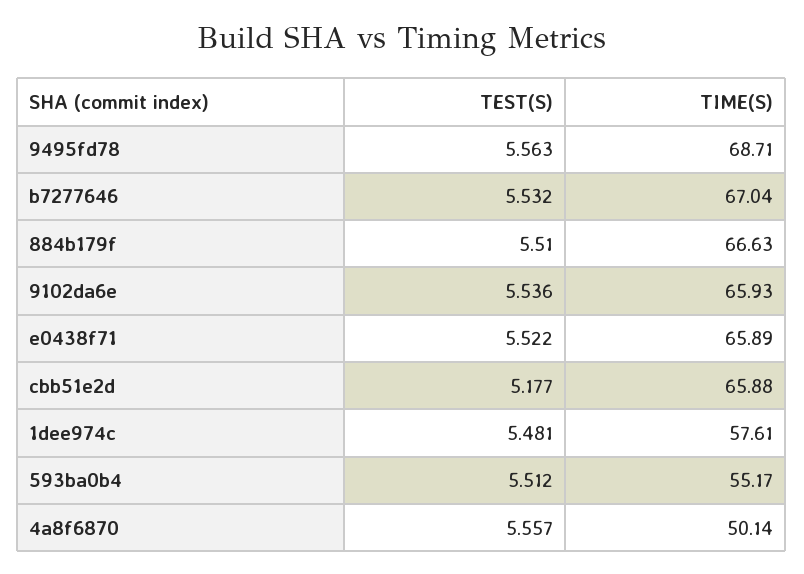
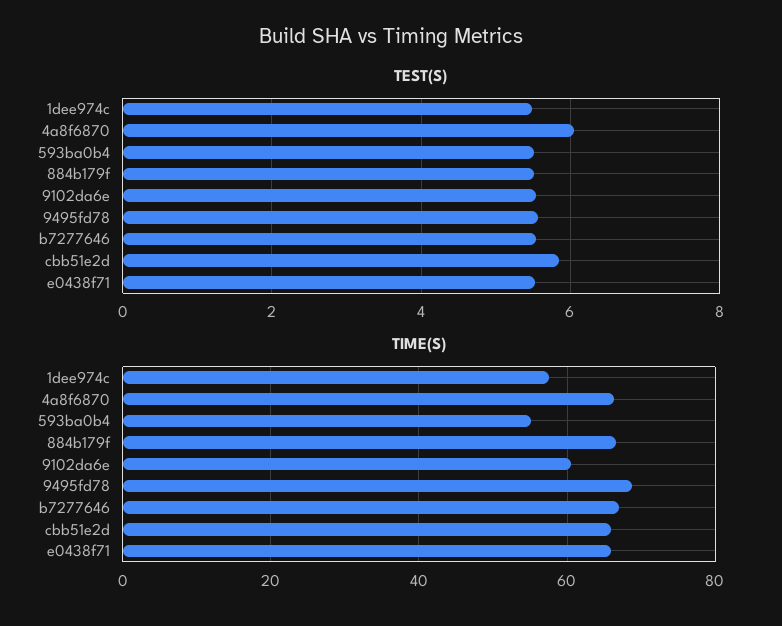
TIME(S), 9102da6e: 65.93 -> 60
TEST(S), cbb51e2d: 5.177 -> 5.8
TEST(S), 4a8f6870: 5.557 -> 6
TIME(S), 4a8f6870: 50.14 -> 66

